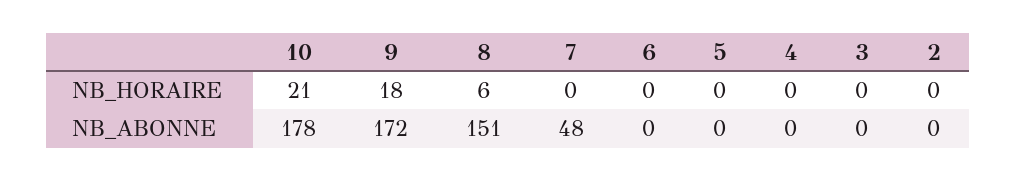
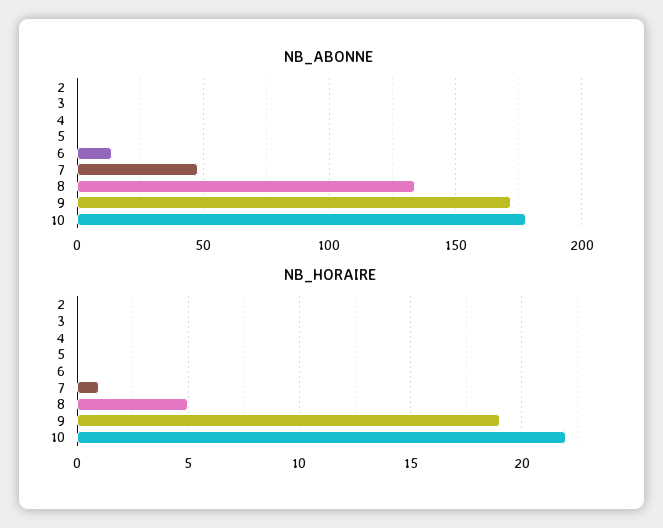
NB_HORAIRE, 10: 21 -> 22
NB_HORAIRE, 9: 18 -> 19
NB_HORAIRE, 8: 6 -> 5
NB_HORAIRE, 7: 0 -> 1
NB_ABONNE, 8: 151 -> 135
NB_ABONNE, 6: 0 -> 15

